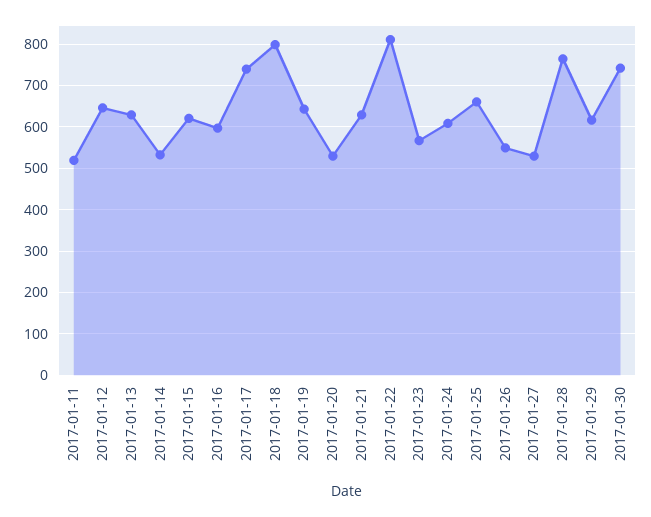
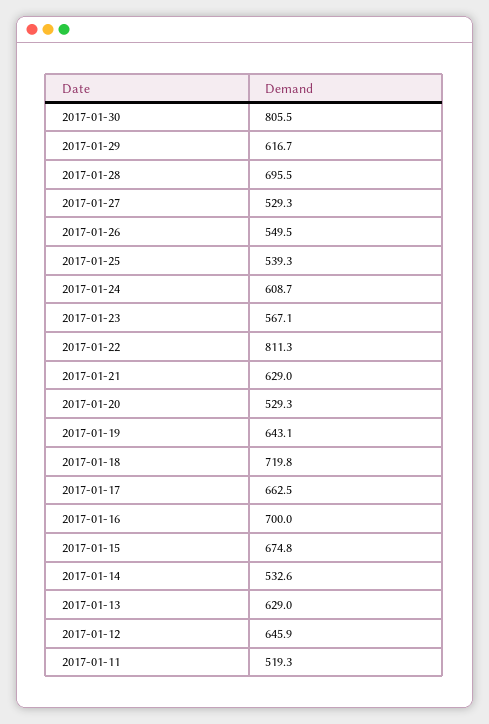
2017-01-15: 620 -> 674.8
2017-01-16: 600 -> 700
2017-01-17: 740 -> 662.5
2017-01-18: 800 -> 719.8
2017-01-25: 660 -> 539.3
2017-01-28: 760 -> 695.5
2017-01-30: 740 -> 805.5

